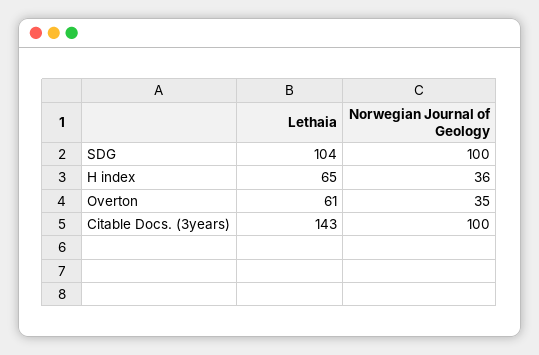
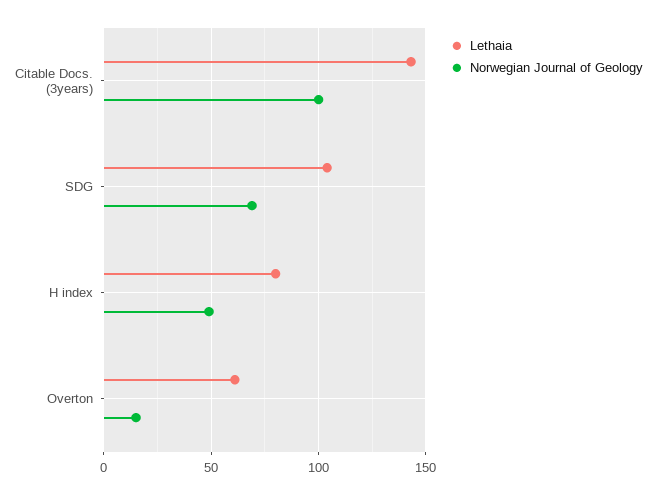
Norwegian Journal of Geology, SDG: 100 -> 70
Lethaia, H index: 65 -> 80
Norwegian Journal of Geology, H index: 36 -> 50
Norwegian Journal of Geology, Overton: 35 -> 15

